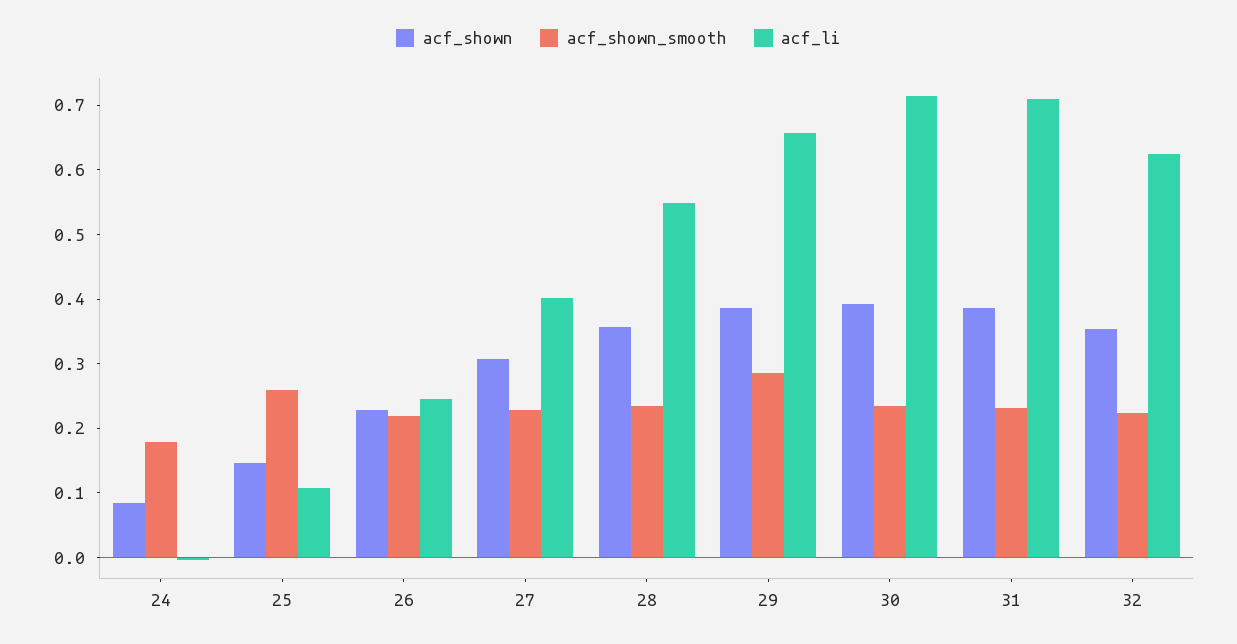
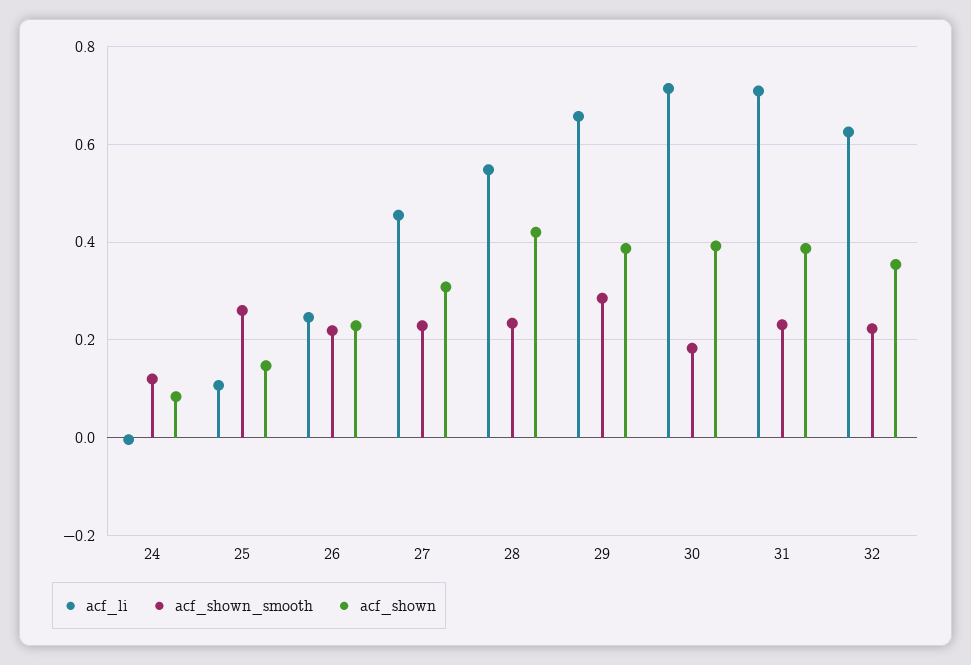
acf_shown_smooth, 24: 0.18 -> 0.12
acf_li, 27: 0.4 -> 0.46
acf_shown, 28: 0.36 -> 0.42
acf_shown_smooth, 30: 0.24 -> 0.18

